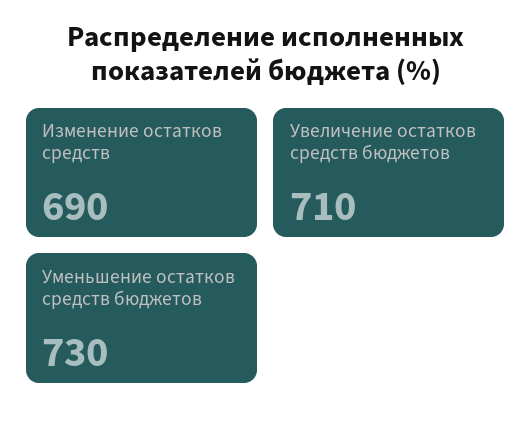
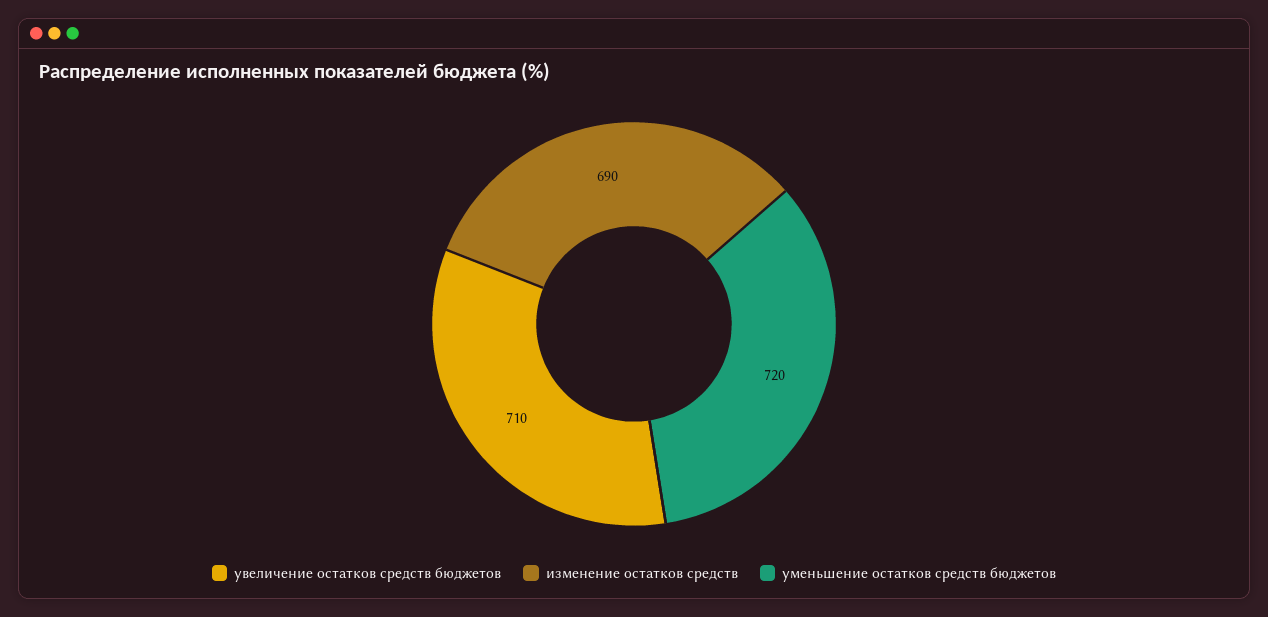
Уменьшение остатков средств бюджетов: 730 -> 720

